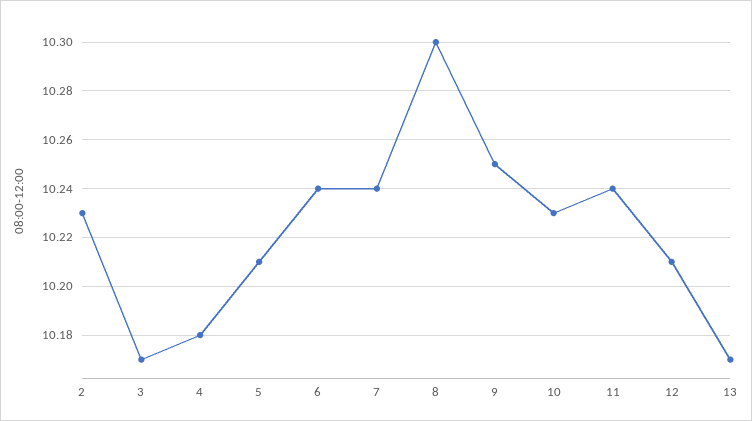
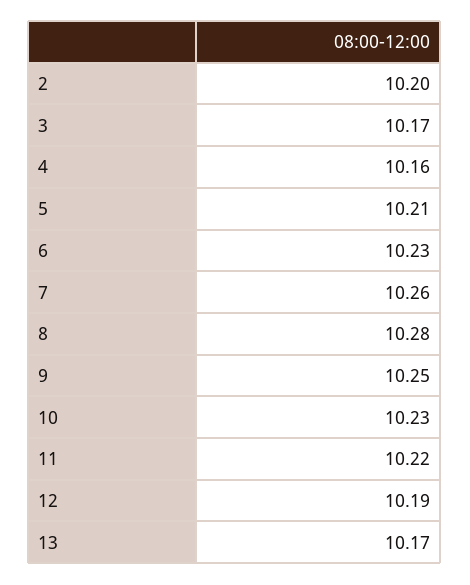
2: 10.23 -> 10.2
4: 10.18 -> 10.16
6: 10.24 -> 10.23
7: 10.24 -> 10.26
8: 10.3 -> 10.28
11: 10.24 -> 10.22
12: 10.21 -> 10.19

